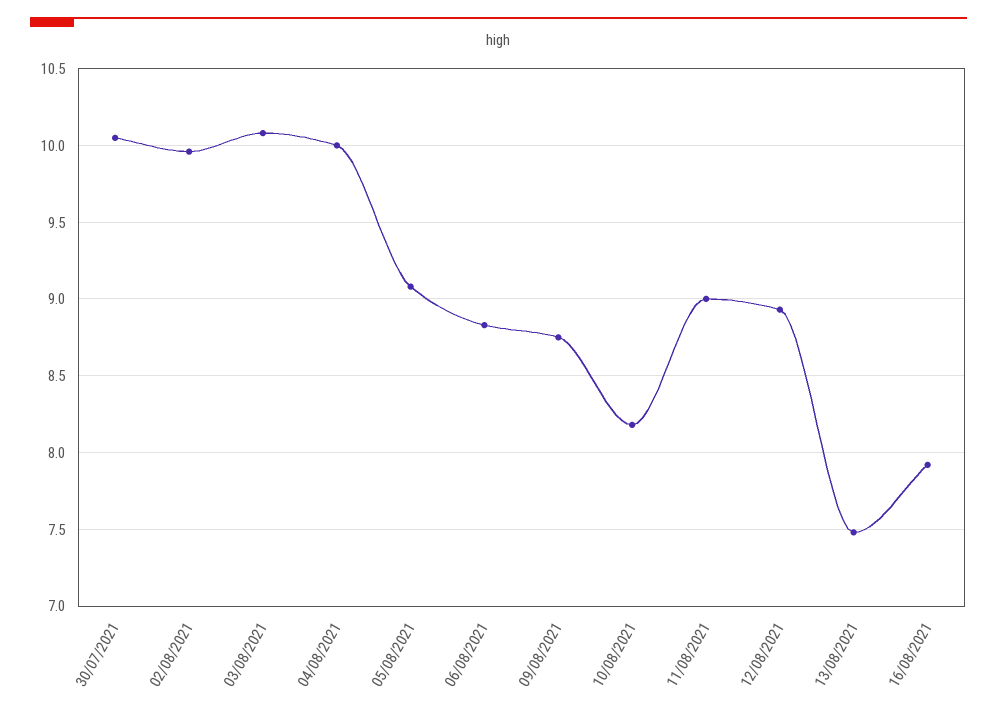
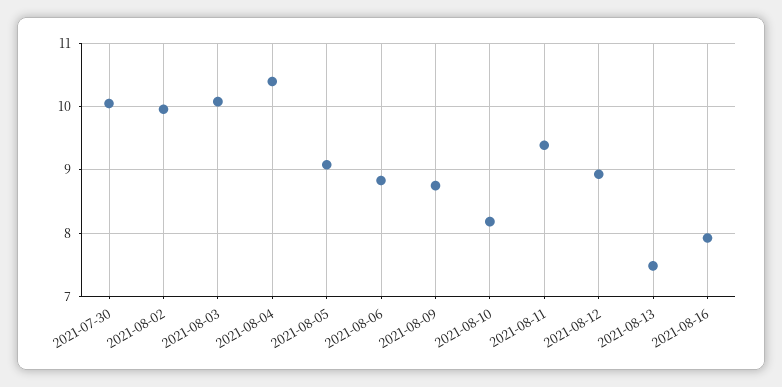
04/08/2021: 10 -> 10.4
11/08/2021: 9 -> 9.4

